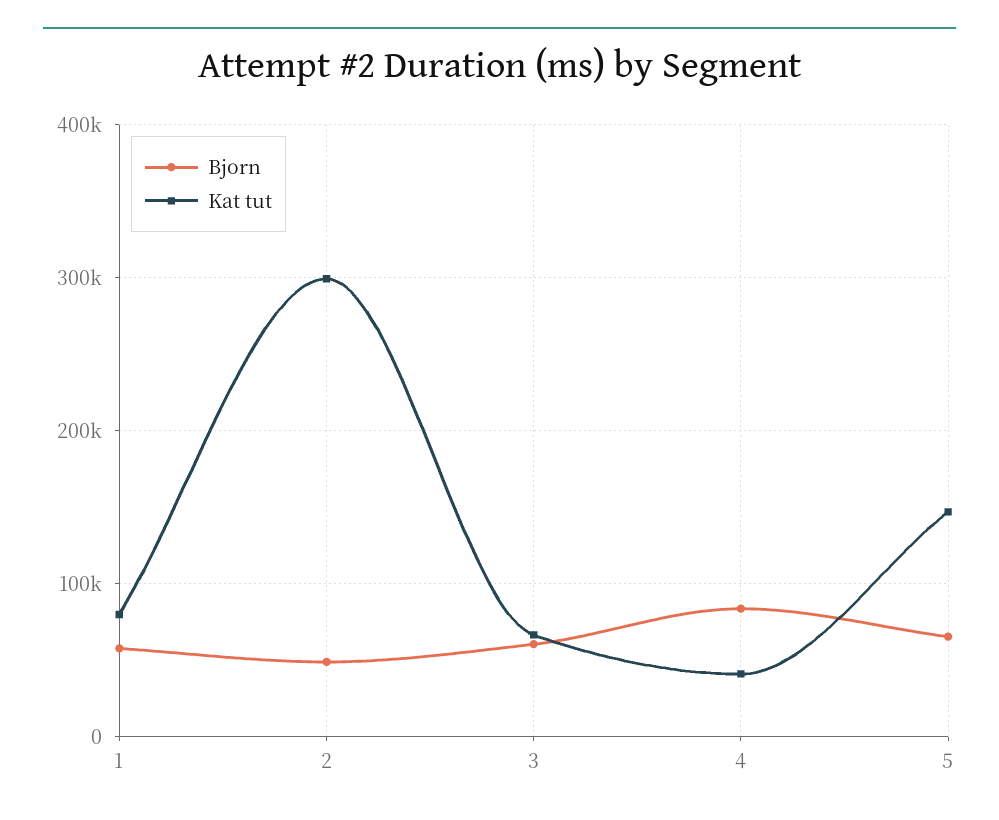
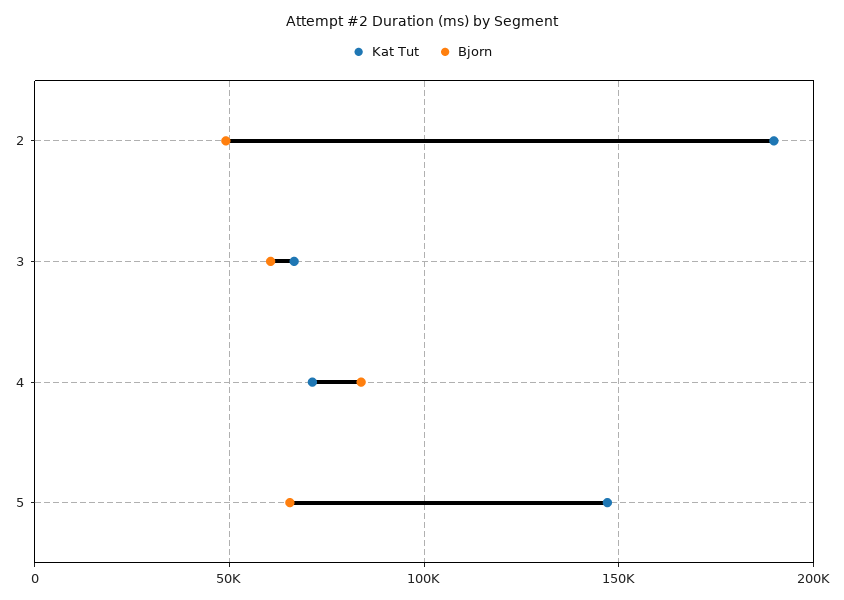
Bjorn, 1: 60000 -> none
Kat tut, 1: 80000 -> none
Kat tut, 2: 300000 -> 190000
Kat tut, 4: 40000 -> 70000

